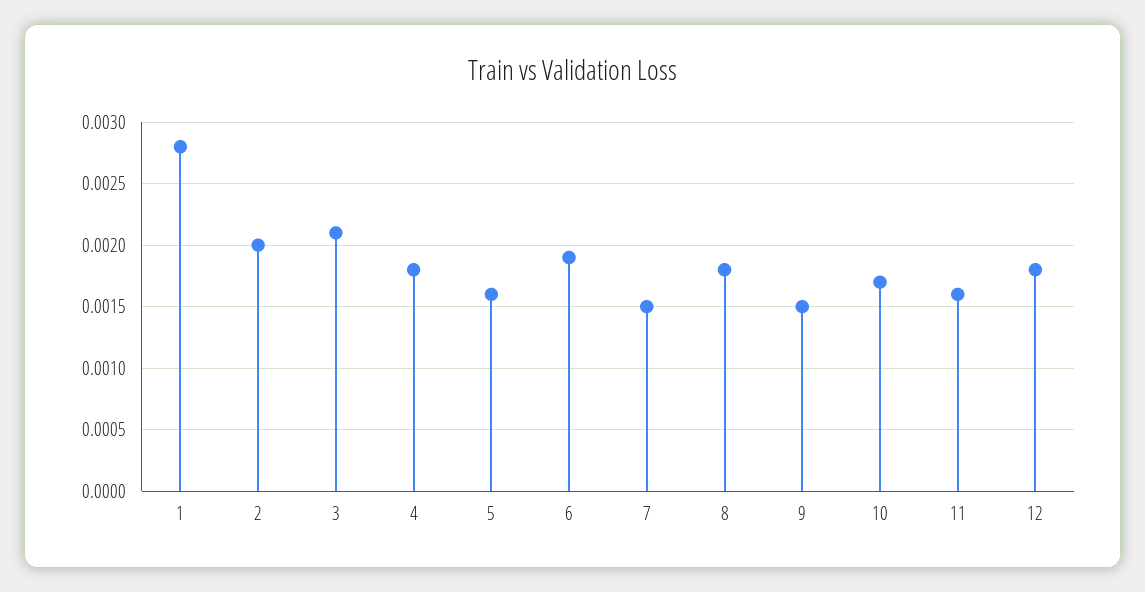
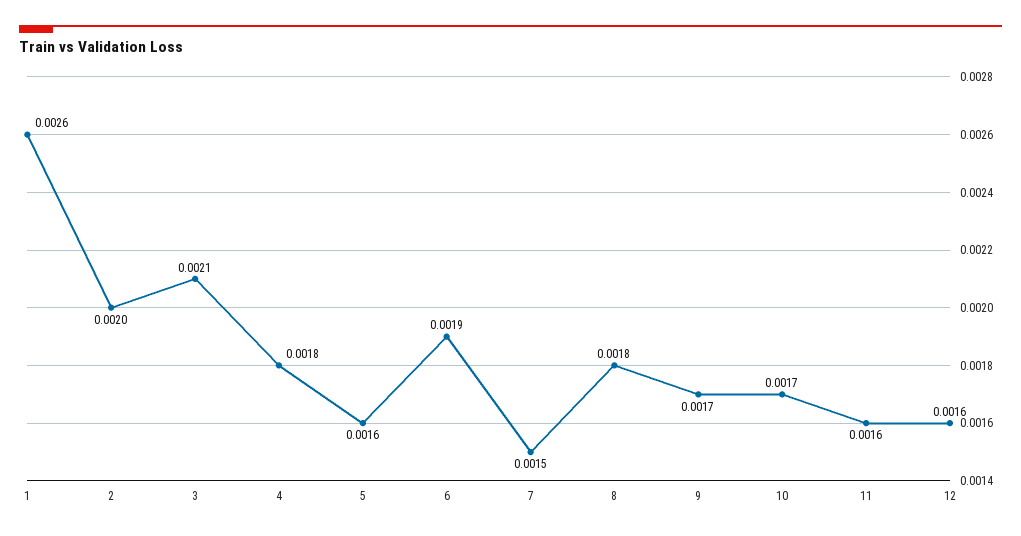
1: 0.0028 -> 0.0026
9: 0.0015 -> 0.0017
12: 0.0018 -> 0.0016

